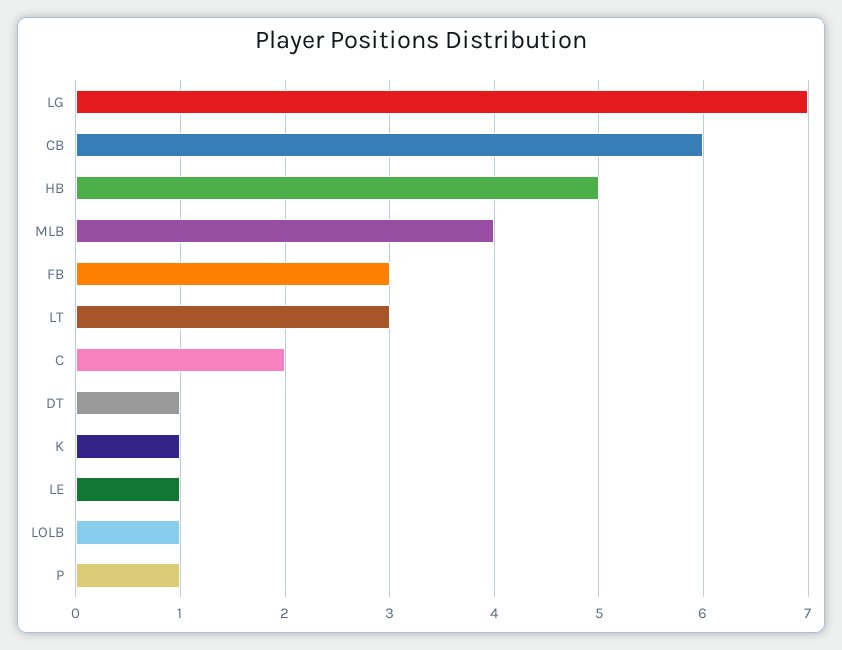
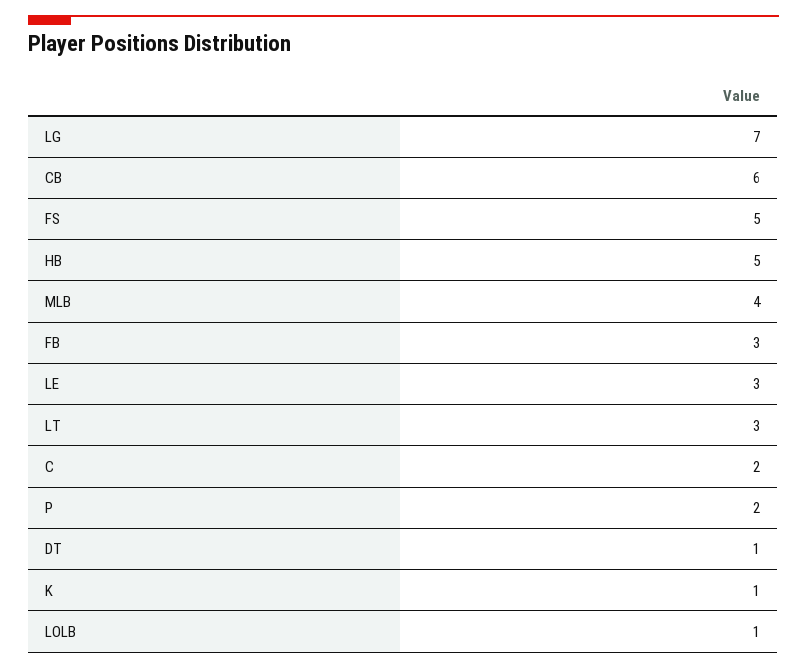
LE: 1 -> 3
P: 1 -> 2
FS: none -> 5

